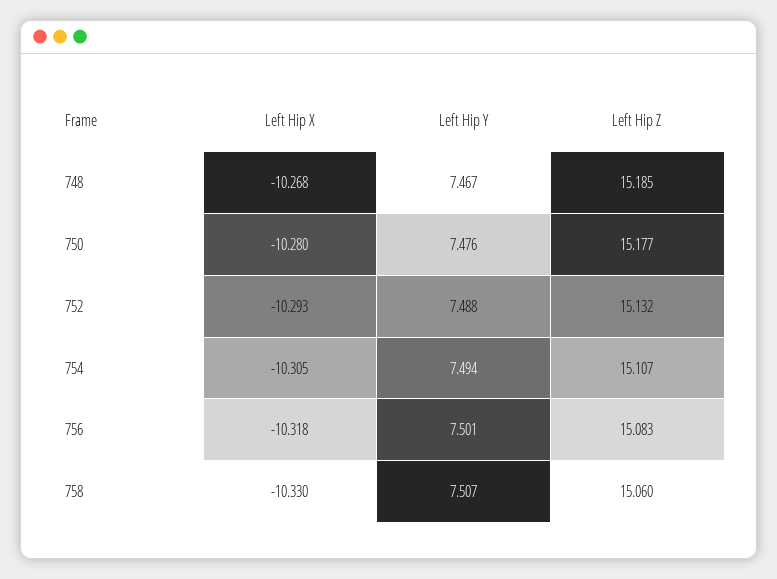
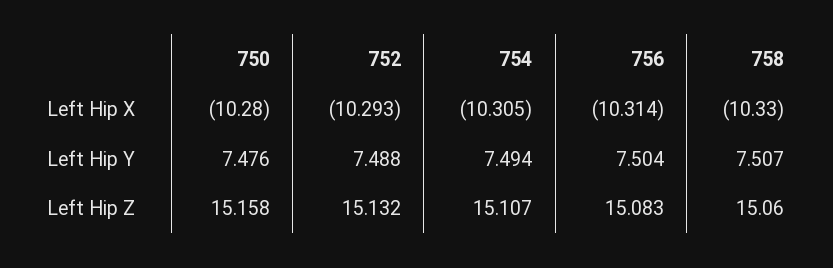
Left Hip X, 748: -10.268 -> none
Left Hip Y, 748: 7.467 -> none
Left Hip Z, 748: 15.185 -> none
Left Hip Z, 750: 15.177 -> 15.158
Left Hip X, 756: -10.318 -> -10.314
Left Hip Y, 756: 7.501 -> 7.504

